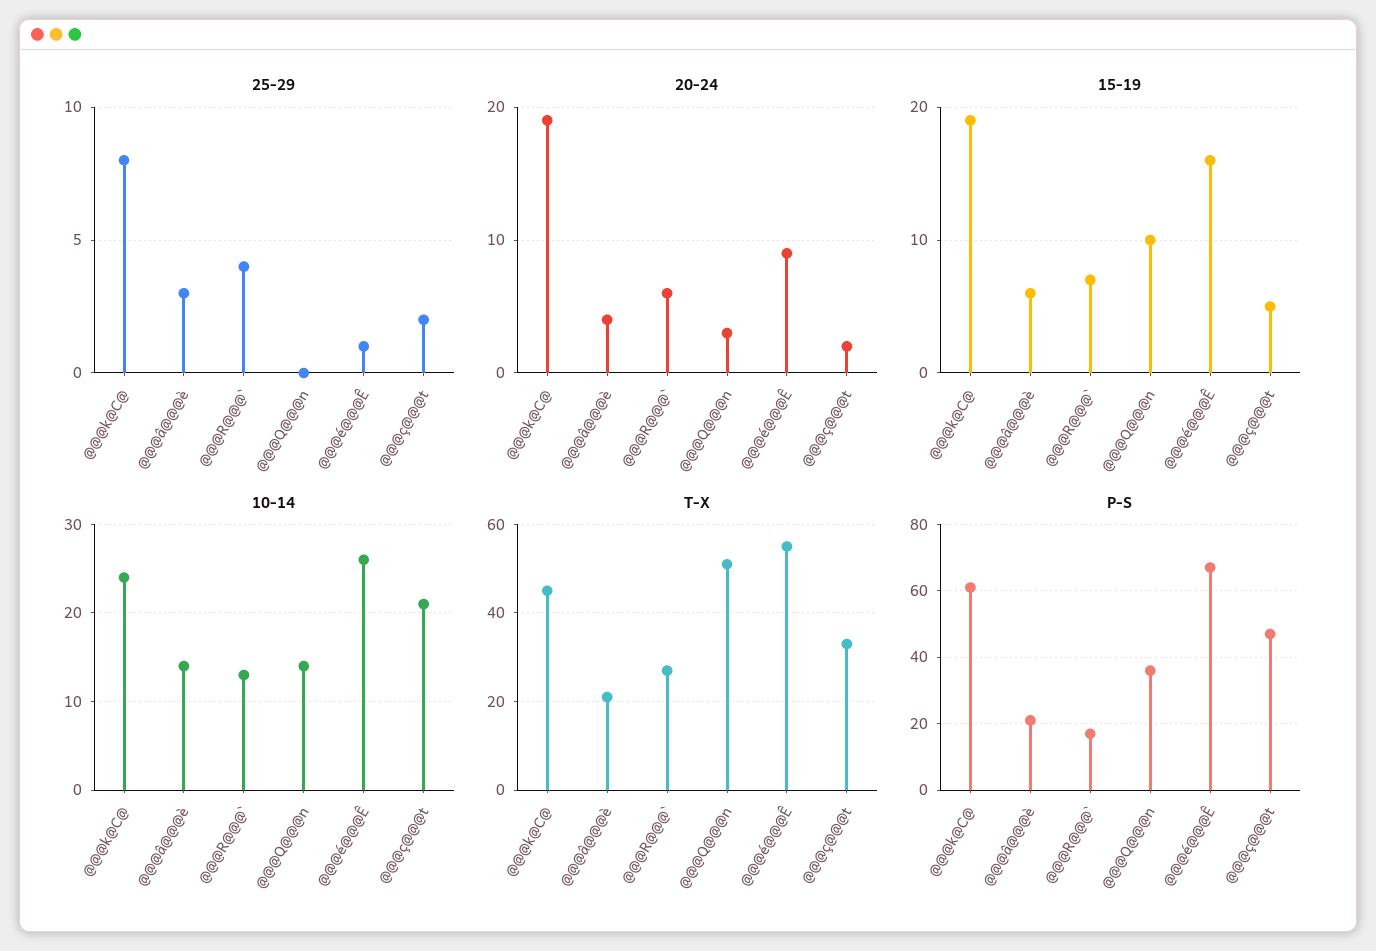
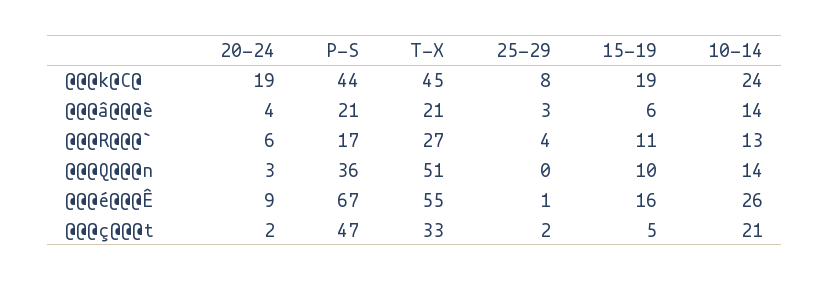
15-19, @@@R@@@`: 7 -> 11
P-S, @@@k@C@: 60 -> 44

